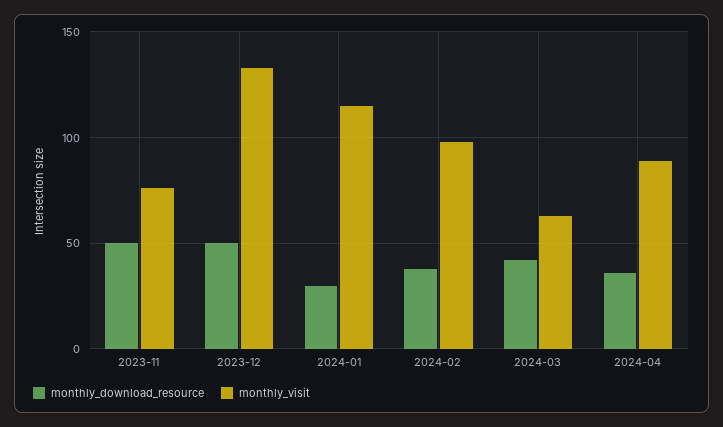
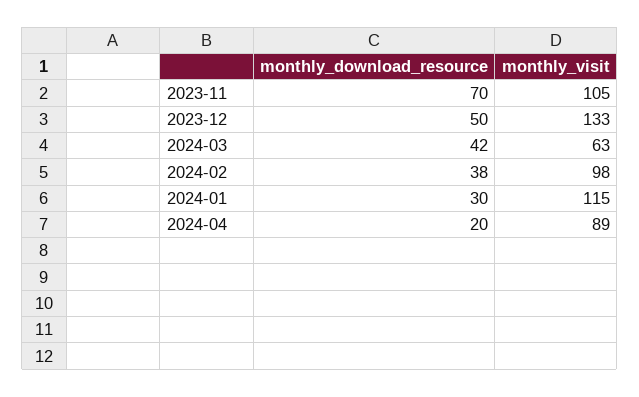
monthly_download_resource, 2023-11: 50 -> 70
monthly_visit, 2023-11: 75 -> 105
monthly_download_resource, 2024-04: 35 -> 20

